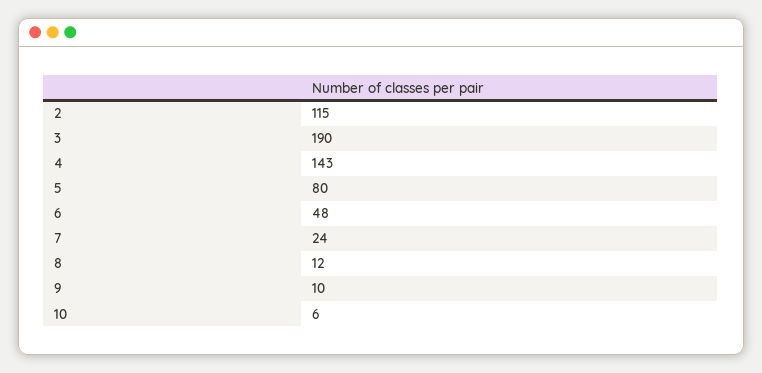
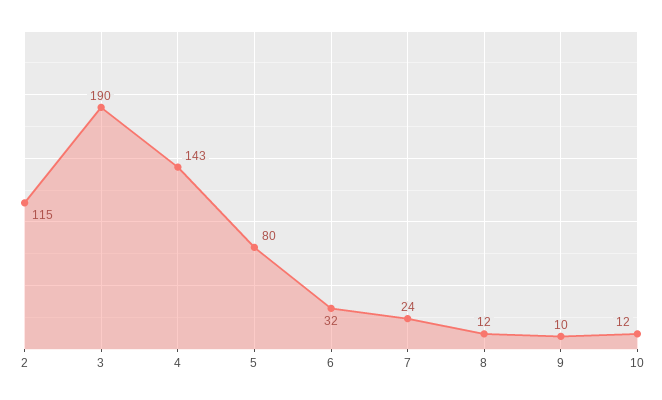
6: 48 -> 32
10: 6 -> 12

